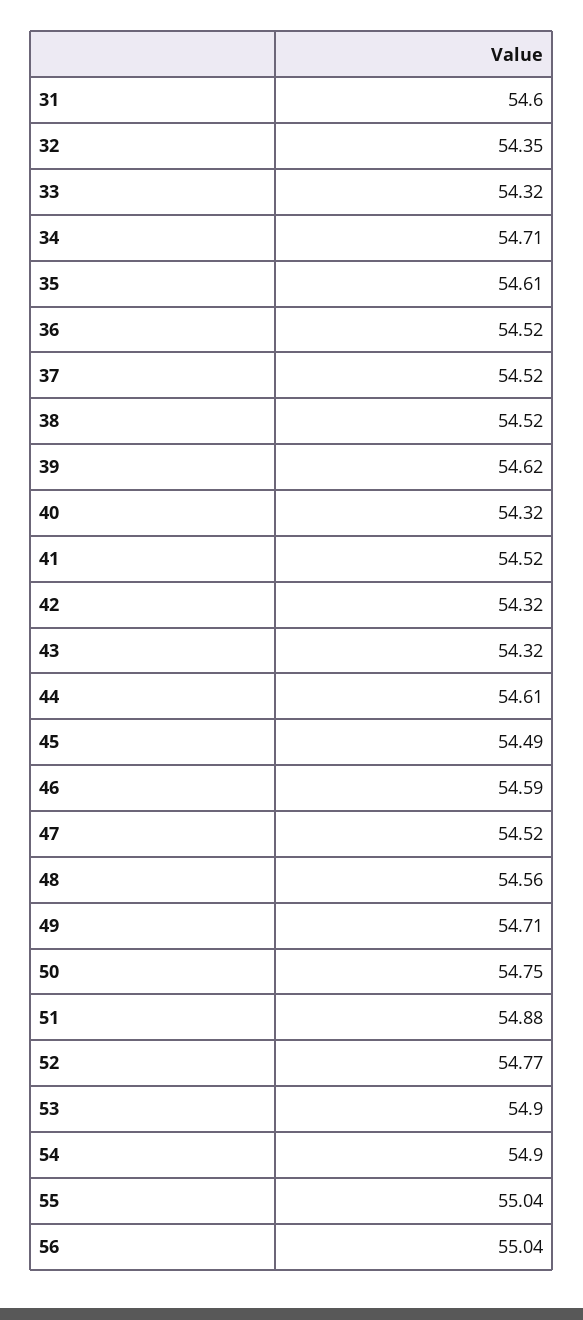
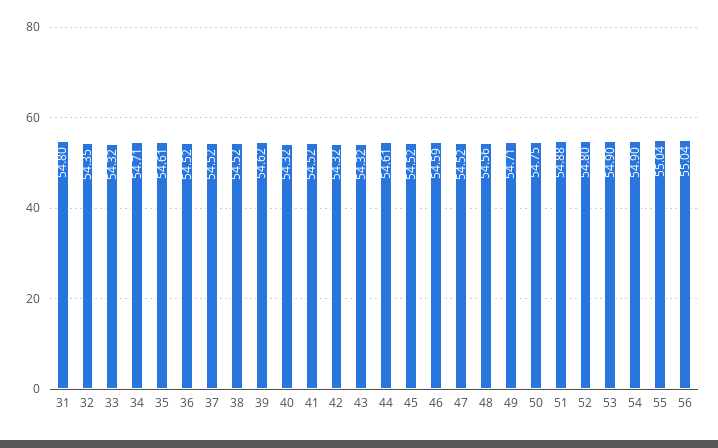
31: 54.6 -> 54.8
45: 54.49 -> 54.52
52: 54.77 -> 54.8

